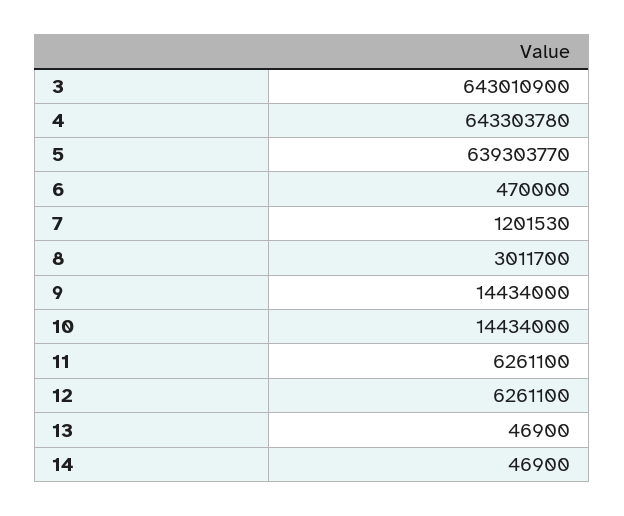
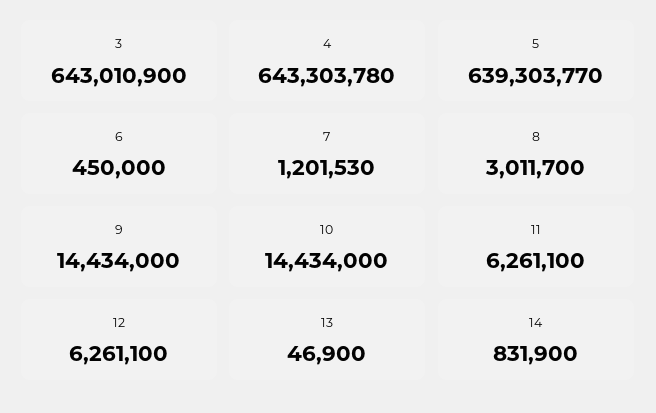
6: 470000 -> 450000
14: 46900 -> 831900

